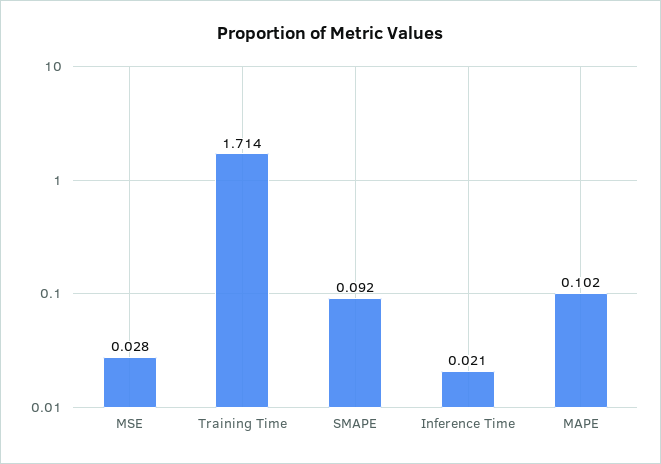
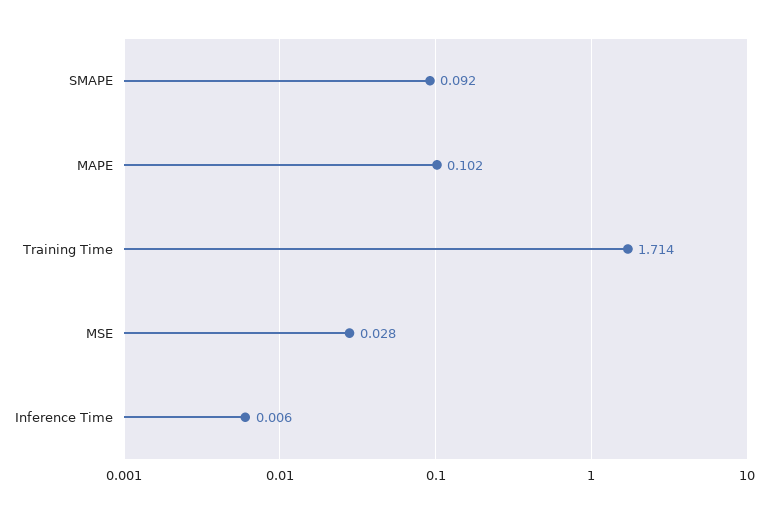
Inference Time: 0.021 -> 0.006

